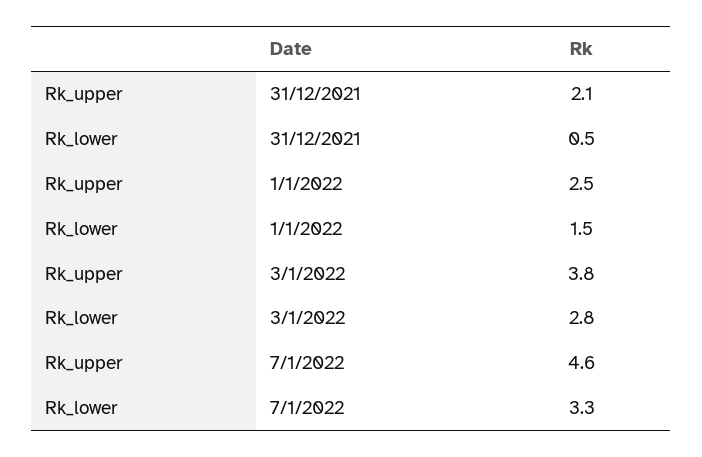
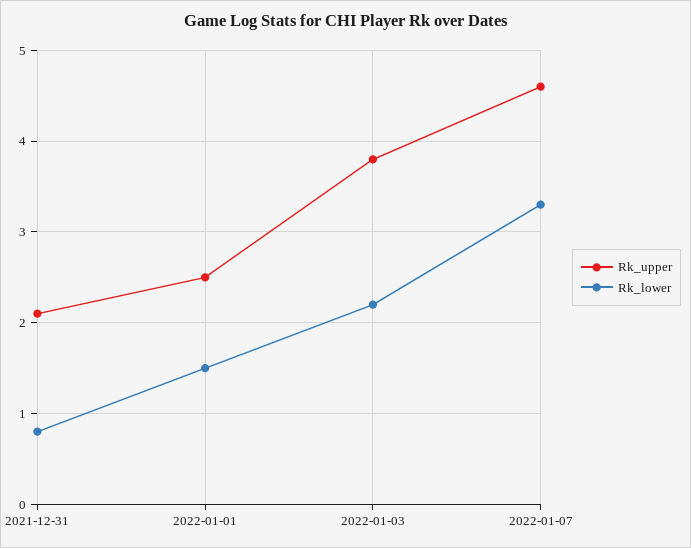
Rk_lower, 31/12/2021: 0.5 -> 0.8
Rk_lower, 3/1/2022: 2.8 -> 2.2

